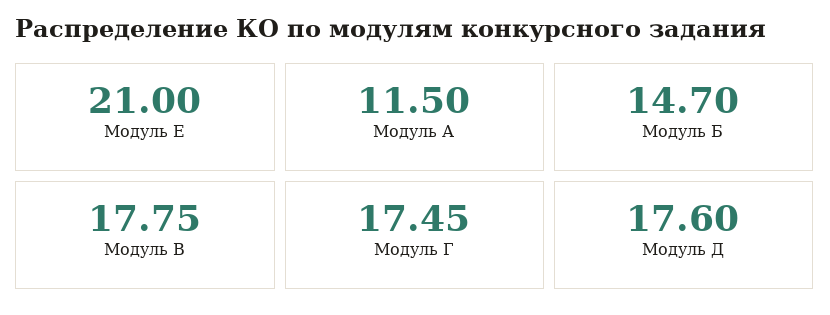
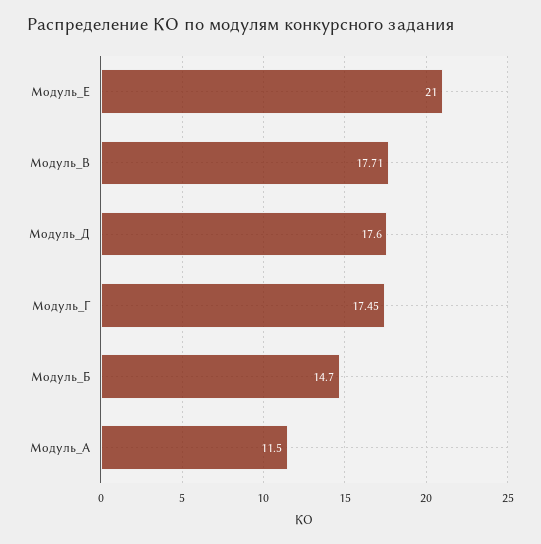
Модуль В: 17.75 -> 17.71

